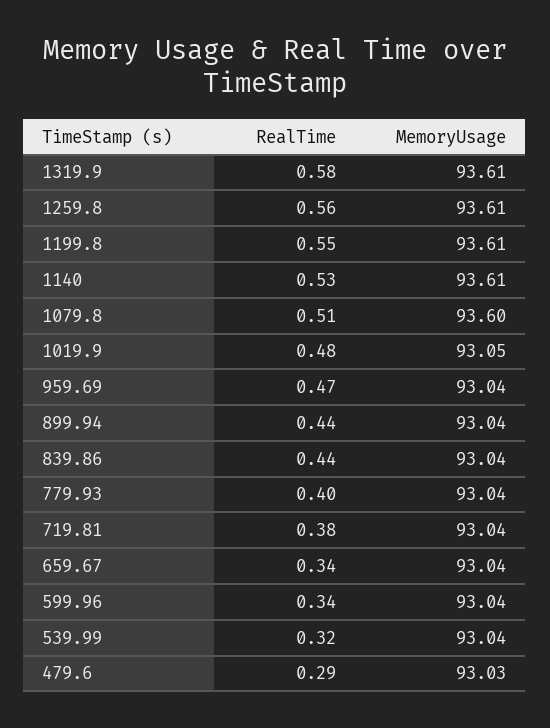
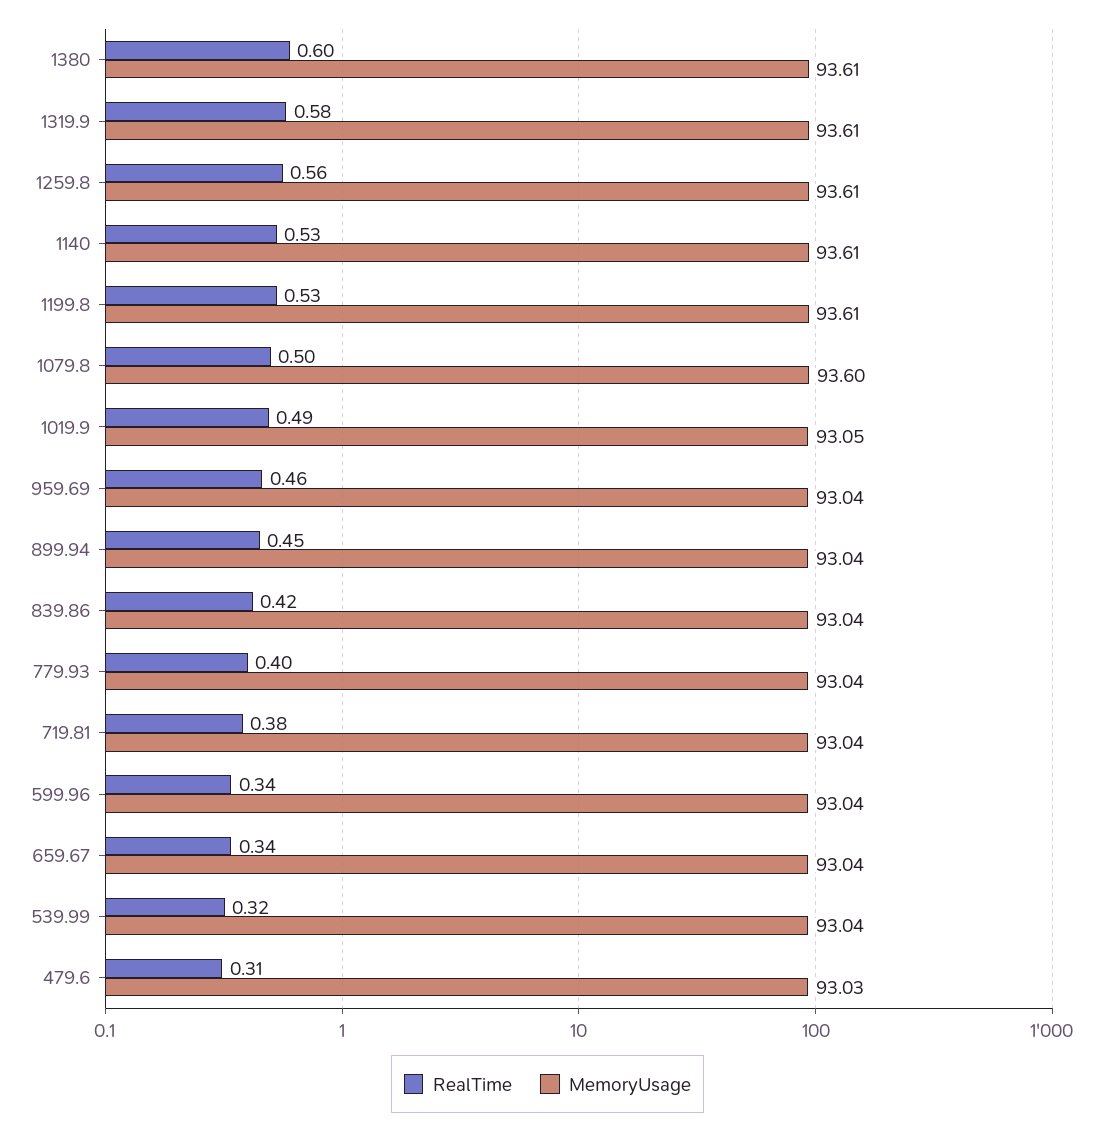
RealTime, 1199.8: 0.55 -> 0.53
RealTime, 1079.8: 0.51 -> 0.5
RealTime, 1019.9: 0.48 -> 0.49
RealTime, 959.69: 0.47 -> 0.46
RealTime, 899.94: 0.44 -> 0.45
RealTime, 839.86: 0.44 -> 0.42
RealTime, 479.6: 0.29 -> 0.31
RealTime, 1380: none -> 0.6
MemoryUsage, 1380: none -> 93.61

